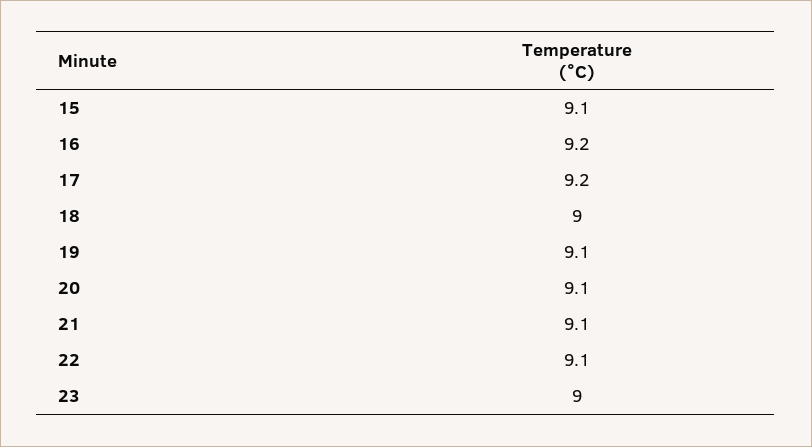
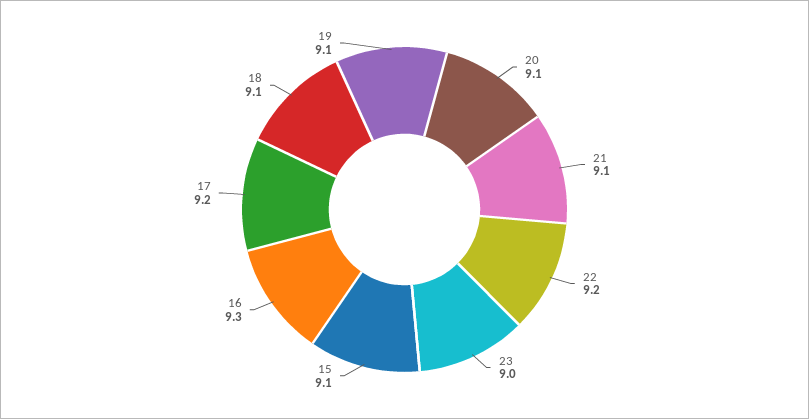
16: 9.2 -> 9.3
18: 9 -> 9.1
22: 9.1 -> 9.2

